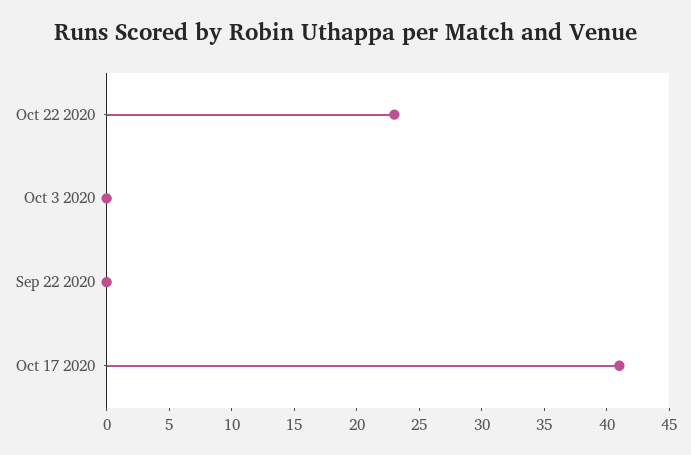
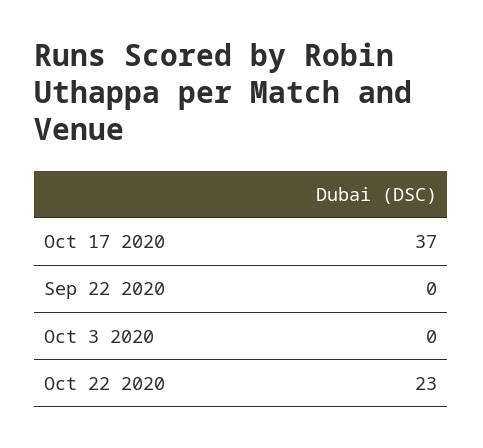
Oct 17 2020: 41 -> 37

